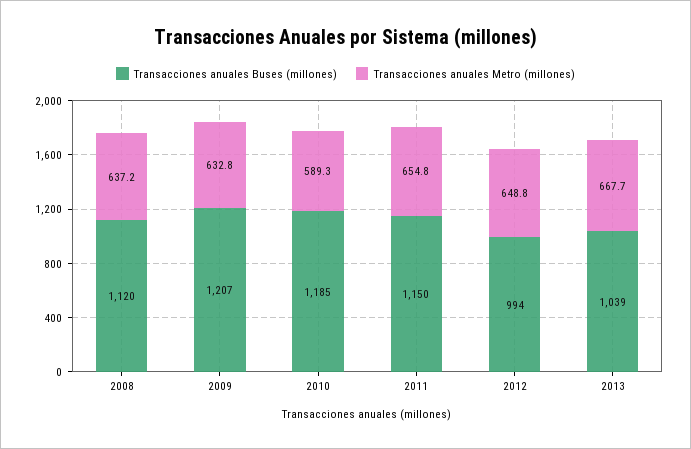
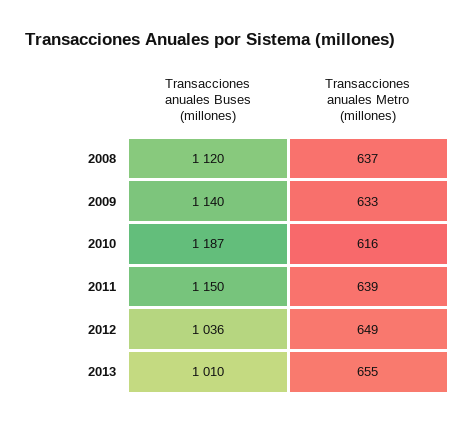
Transacciones anuales Buses (millones), 2009: 1207 -> 1140
Transacciones anuales Buses (millones), 2010: 1185 -> 1187
Transacciones anuales Metro (millones), 2010: 589.3 -> 616
Transacciones anuales Metro (millones), 2011: 654.8 -> 639
Transacciones anuales Buses (millones), 2012: 994 -> 1036
Transacciones anuales Buses (millones), 2013: 1039 -> 1010
Transacciones anuales Metro (millones), 2013: 667.7 -> 655

